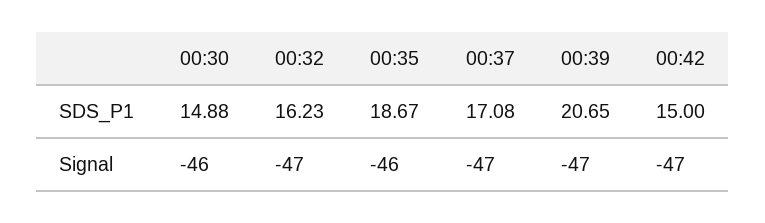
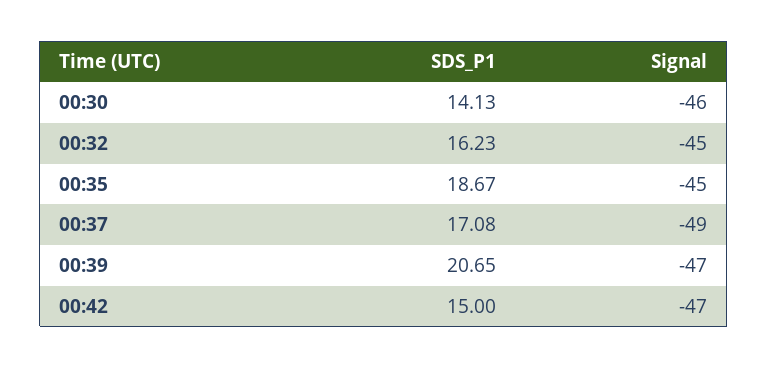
00:30, SDS_P1: 14.88 -> 14.13
00:32, Signal: -47 -> -45
00:35, Signal: -46 -> -45
00:37, Signal: -47 -> -49

